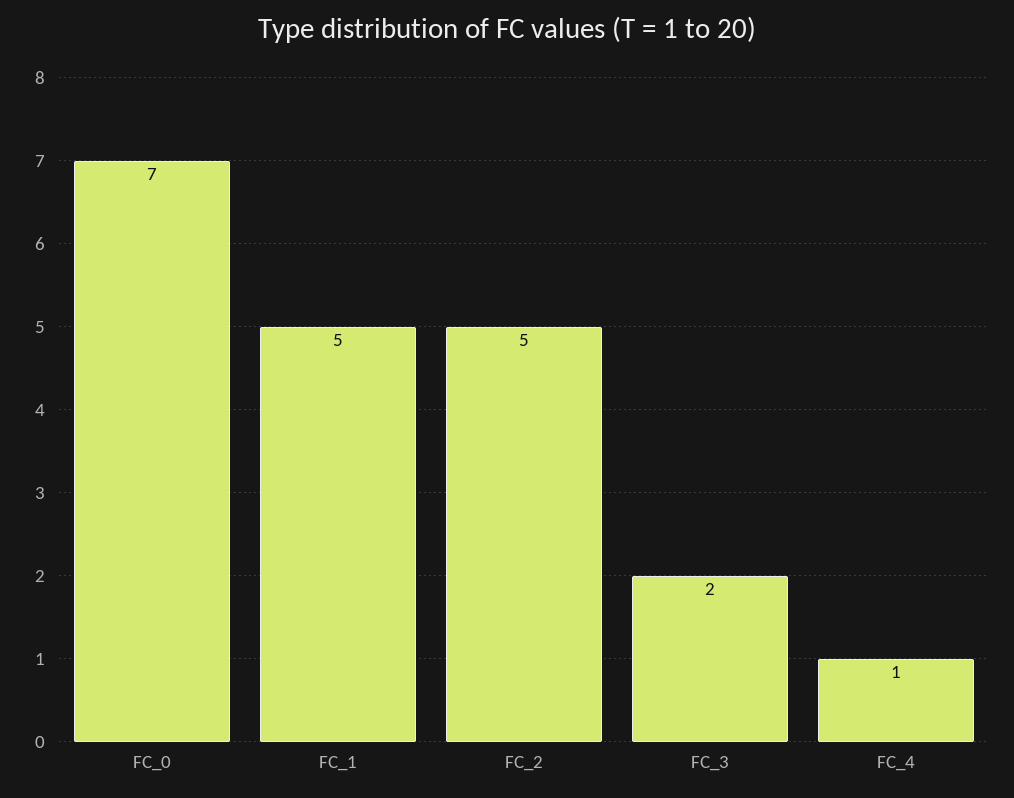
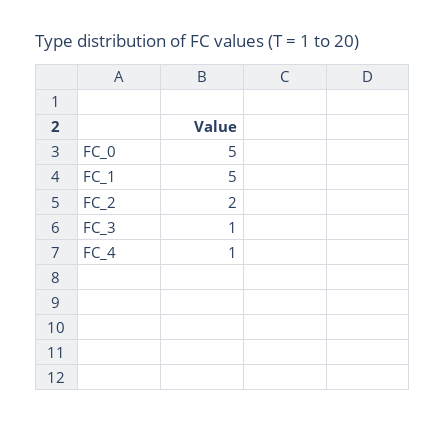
FC_0: 7 -> 5
FC_2: 5 -> 2
FC_3: 2 -> 1

